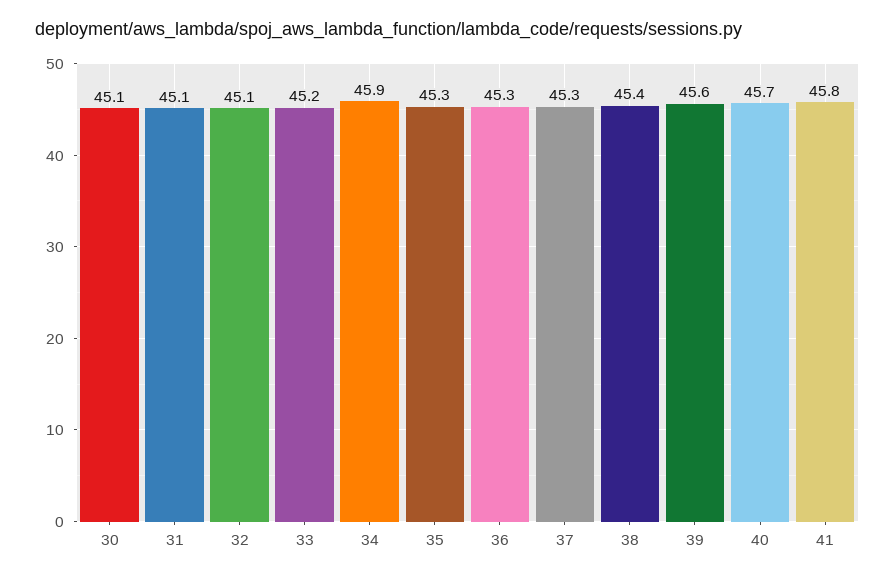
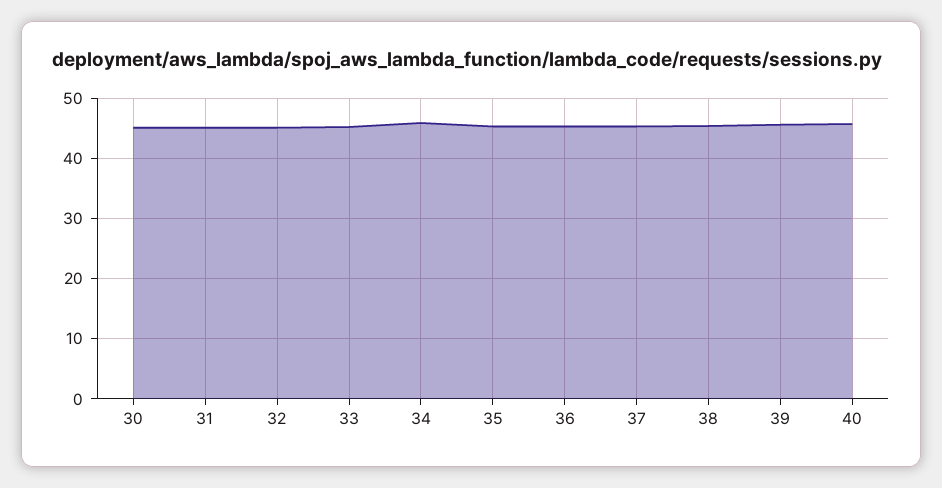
41: 45.8 -> none

